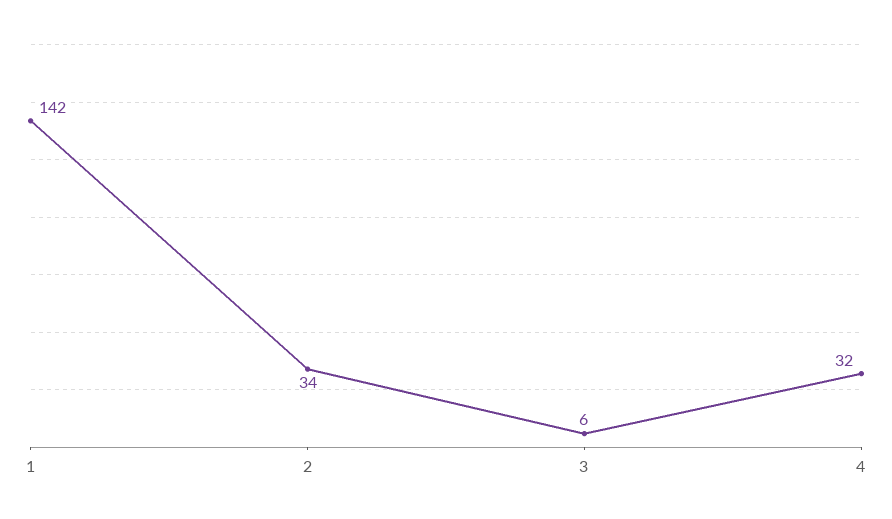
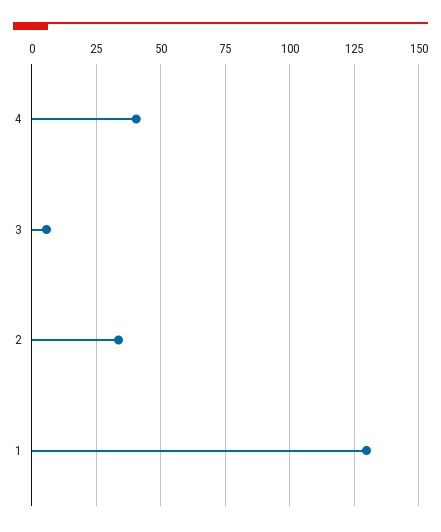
1: 142 -> 130
4: 32 -> 40

